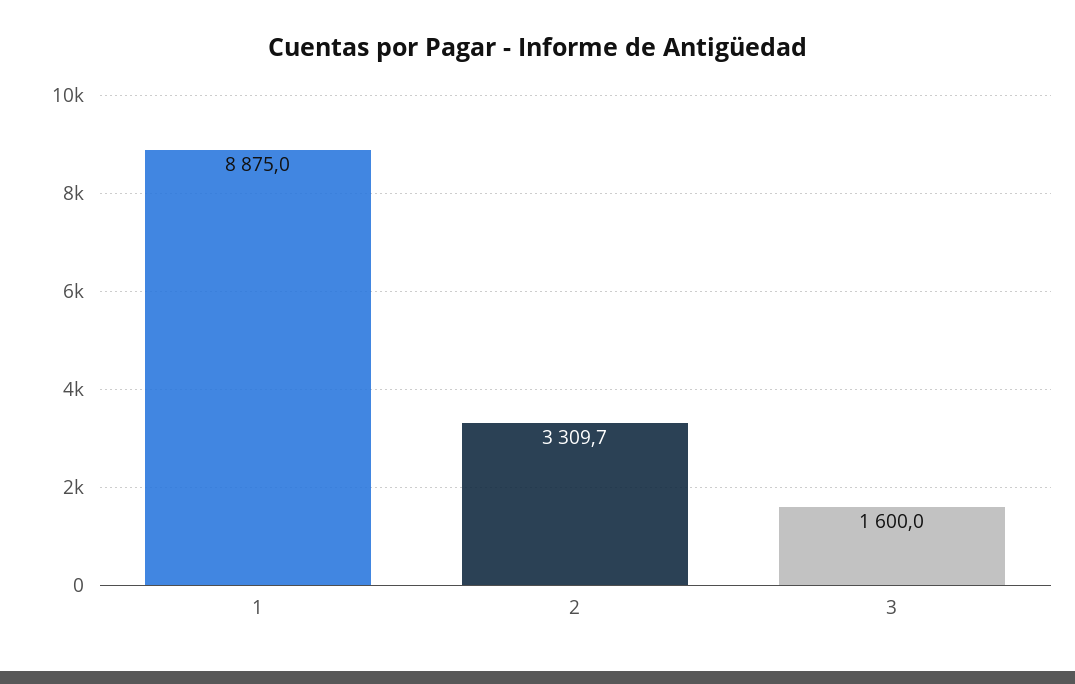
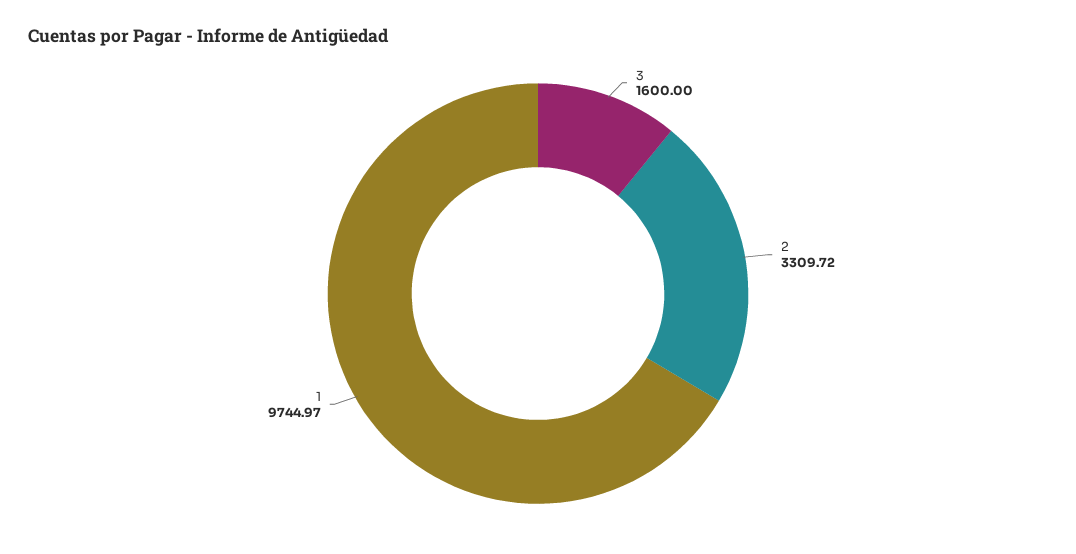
1: 8875 -> 9744.97

